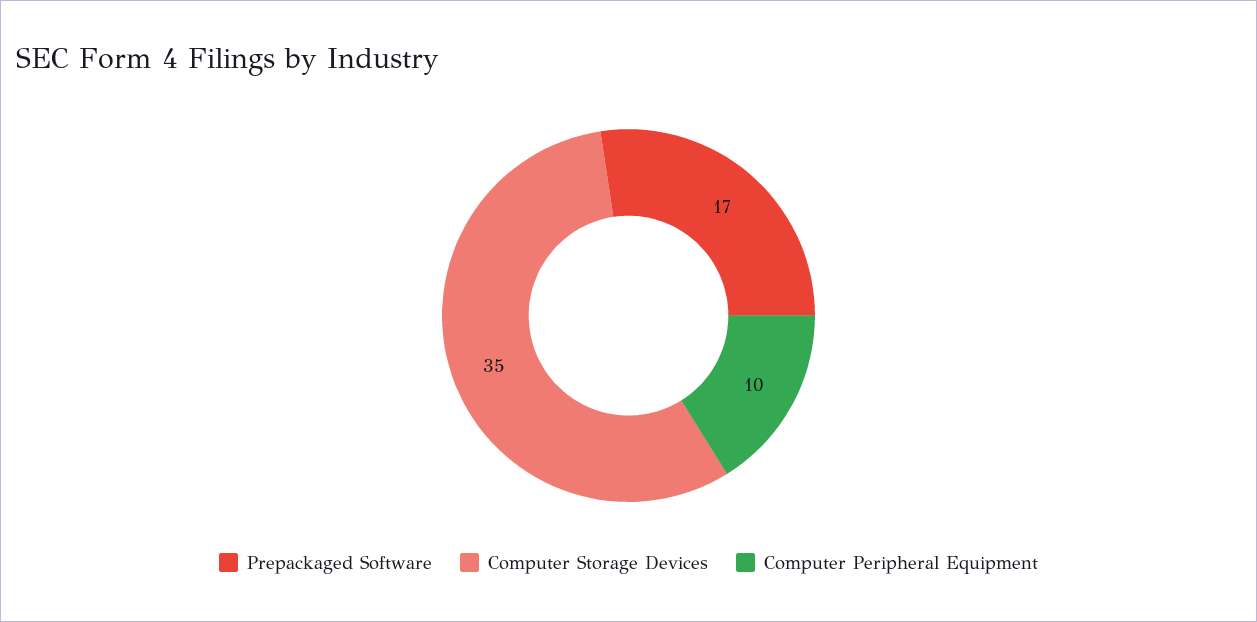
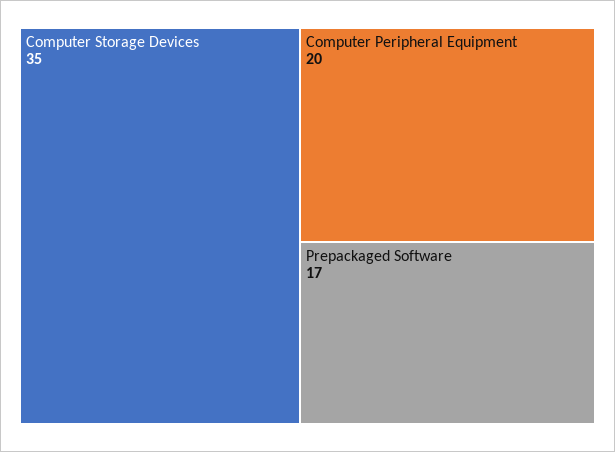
Computer Peripheral Equipment: 10 -> 20

